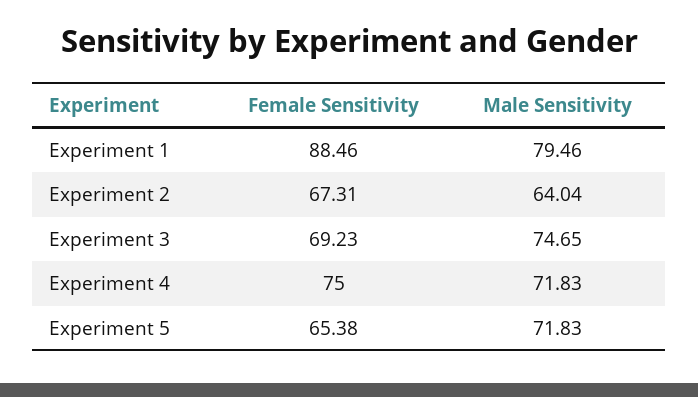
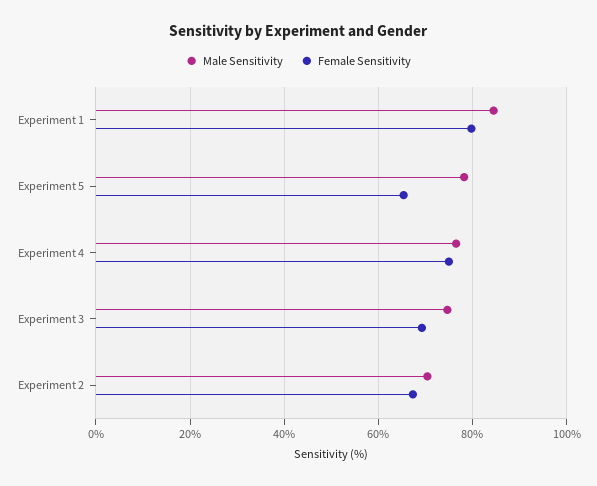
Female Sensitivity, Experiment 1: 88.46 -> 80
Male Sensitivity, Experiment 1: 79.46 -> 84
Male Sensitivity, Experiment 2: 64.04 -> 70
Male Sensitivity, Experiment 4: 71.83 -> 76
Male Sensitivity, Experiment 5: 71.83 -> 78

